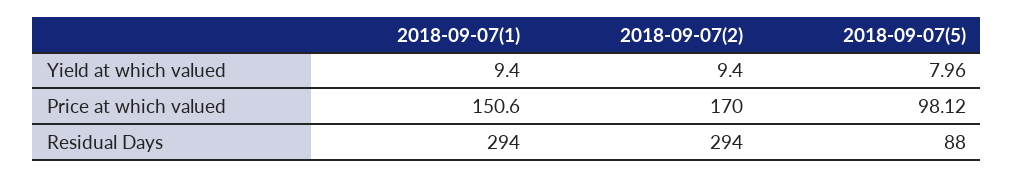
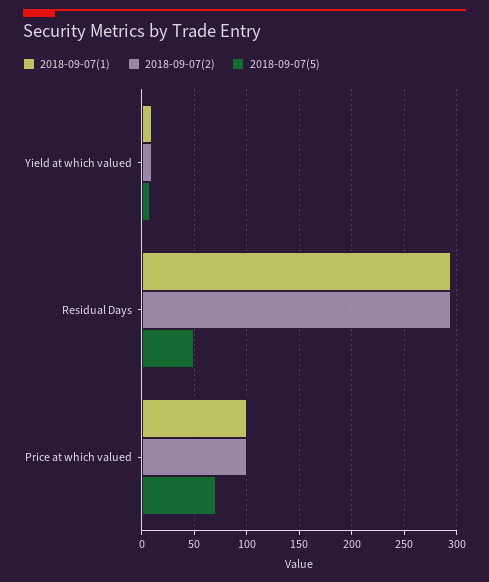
2018-09-07(1), Price at which valued: 150.6 -> 100
2018-09-07(2), Price at which valued: 170 -> 100
2018-09-07(5), Price at which valued: 98.12 -> 70
2018-09-07(5), Residual Days: 88 -> 50

